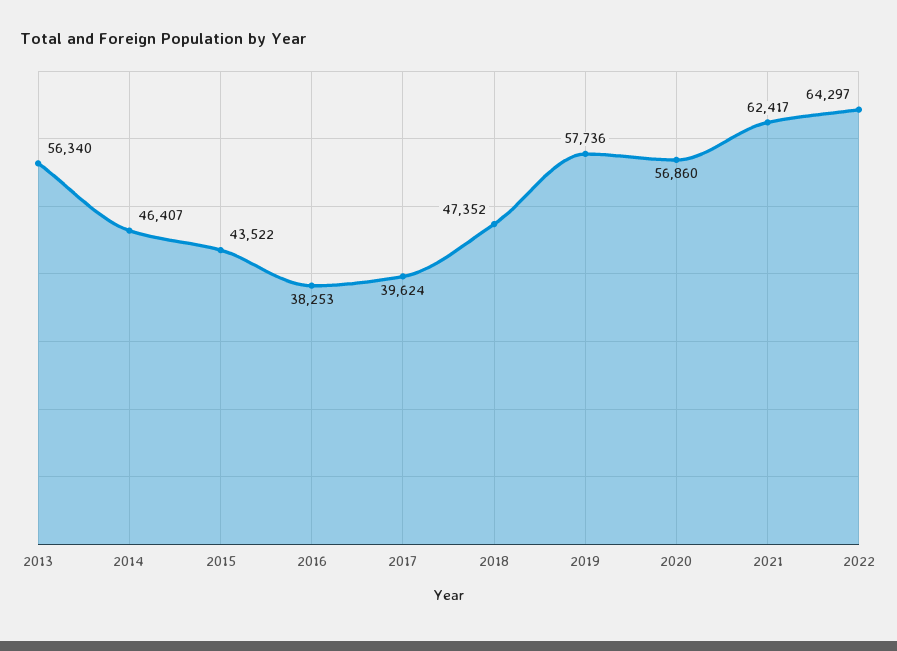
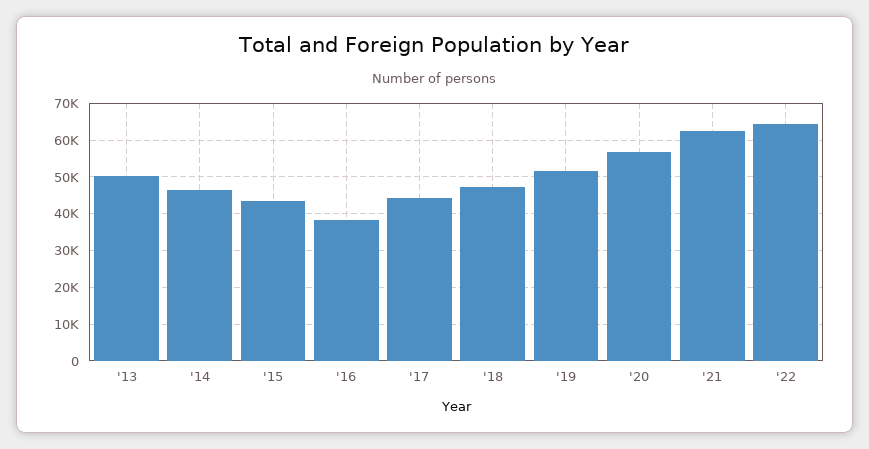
2013: 56340 -> 50000
2017: 39624 -> 44000
2019: 57736 -> 52000

